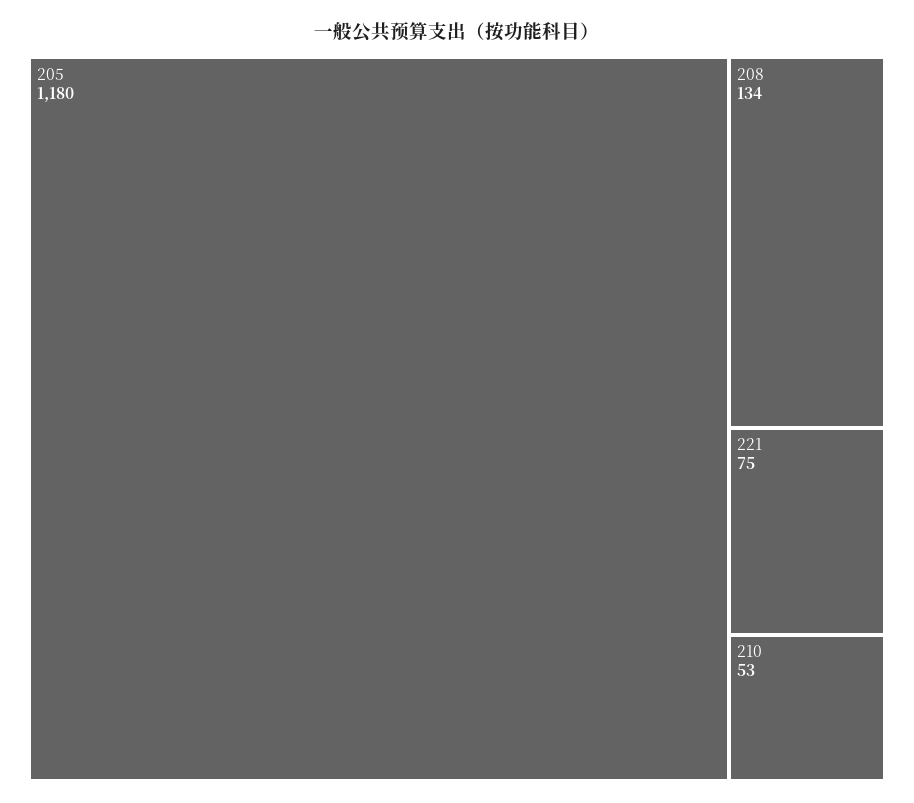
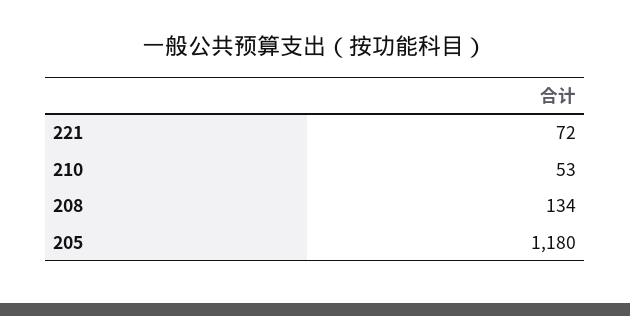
221: 75 -> 72

